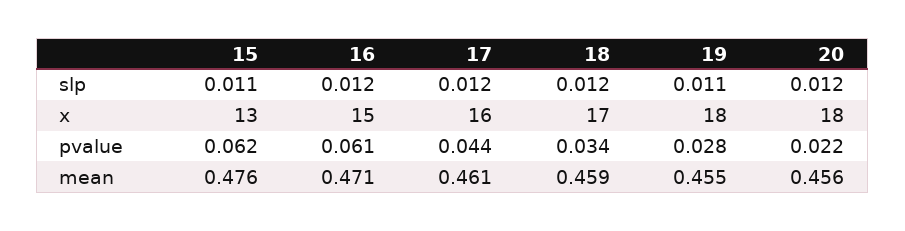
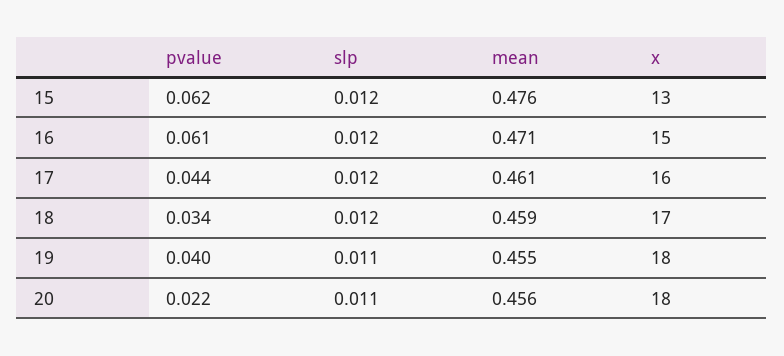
15, slp: 0.011 -> 0.012
20, slp: 0.012 -> 0.011
19, pvalue: 0.028 -> 0.04

